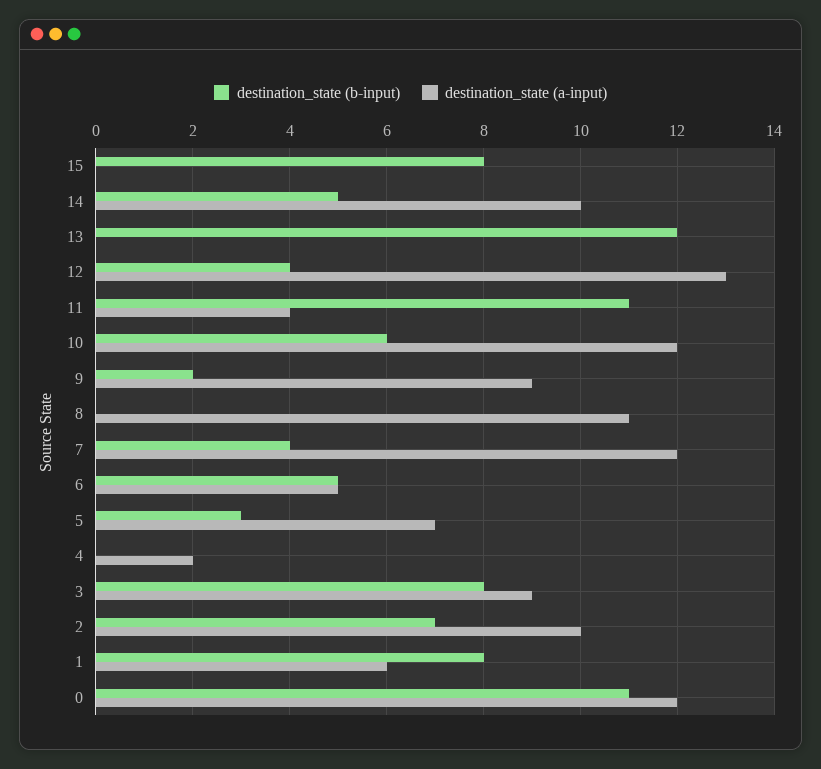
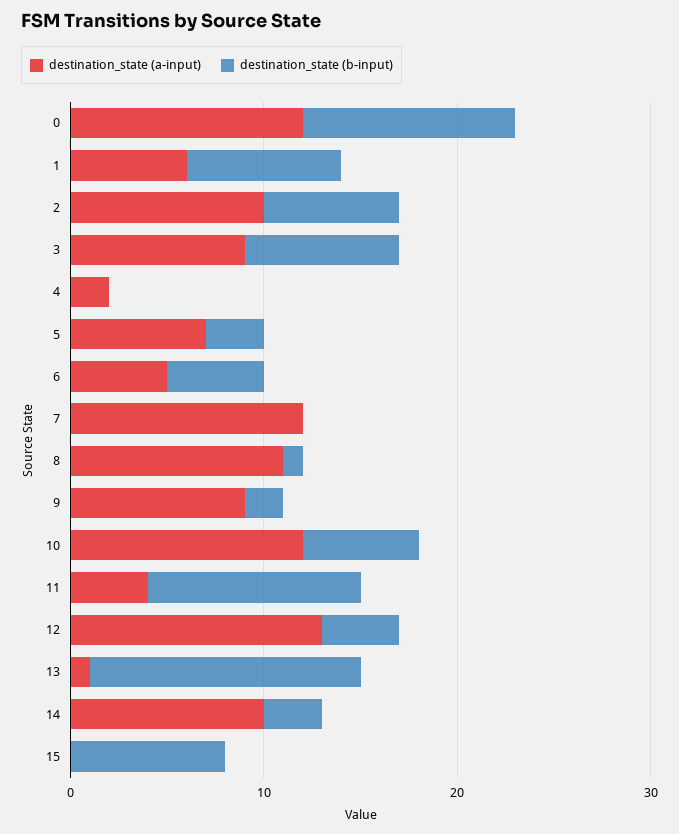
destination_state (b-input), 14: 5 -> 3
destination_state (b-input), 13: 12 -> 14
destination_state (a-input), 13: 0 -> 1
destination_state (b-input), 8: 0 -> 1
destination_state (b-input), 7: 4 -> 0

